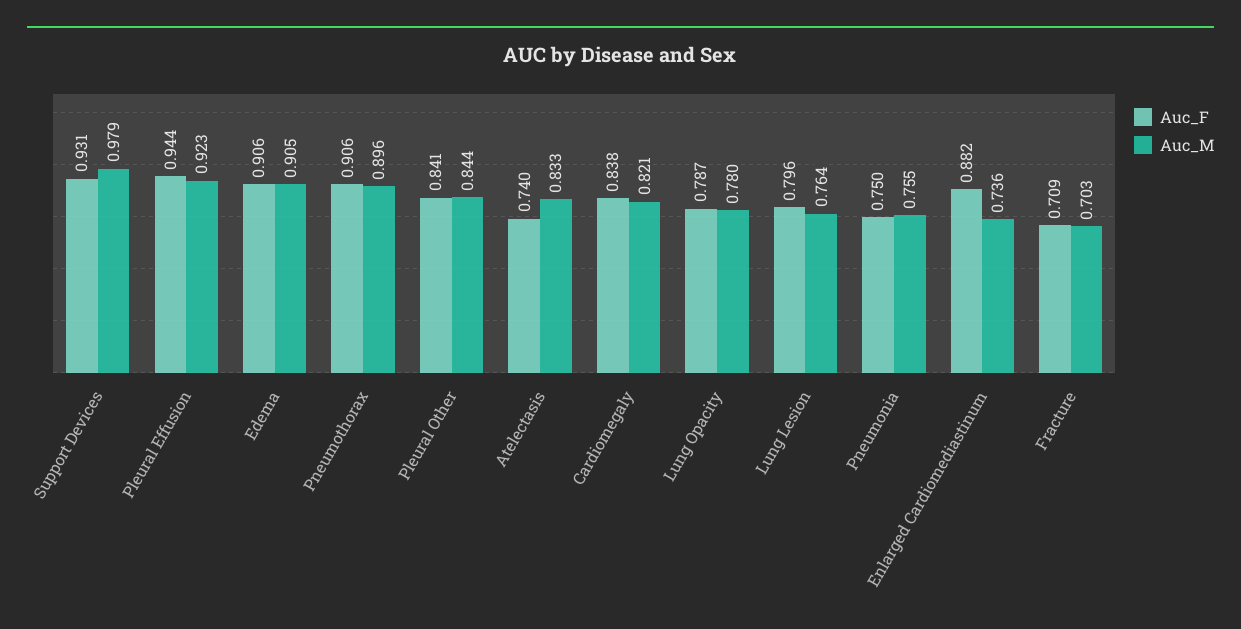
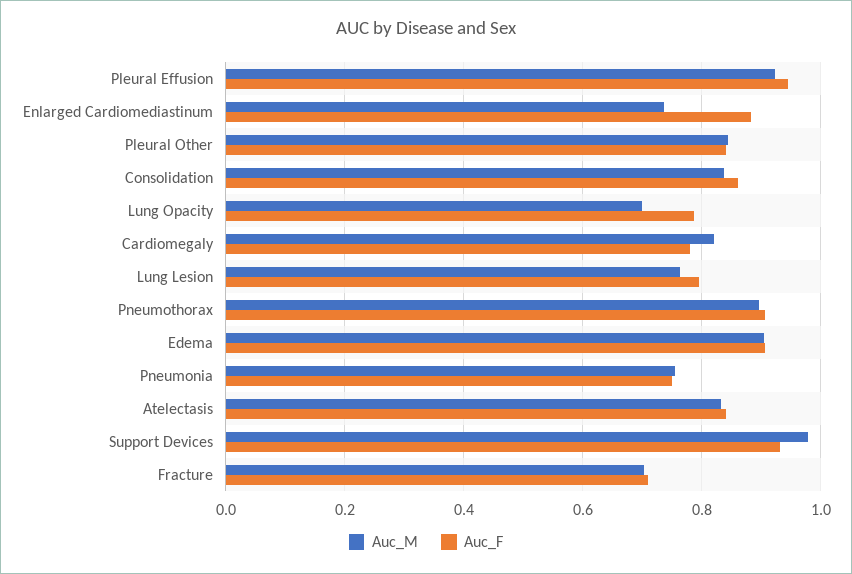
Auc_F, Atelectasis: 0.74 -> 0.84
Auc_F, Cardiomegaly: 0.838 -> 0.78
Auc_M, Lung Opacity: 0.78 -> 0.7
Auc_M, Consolidation: none -> 0.84
Auc_F, Consolidation: none -> 0.86

